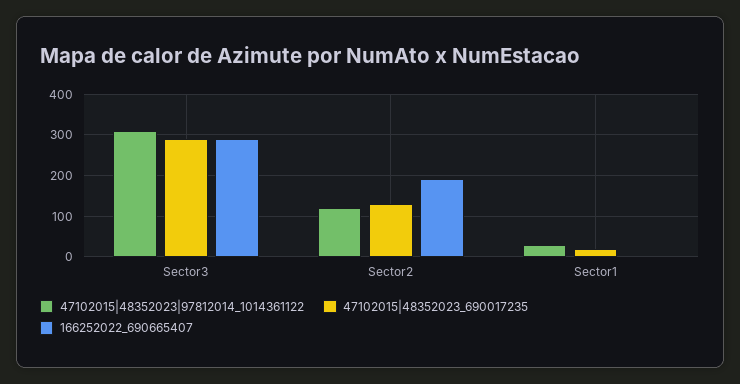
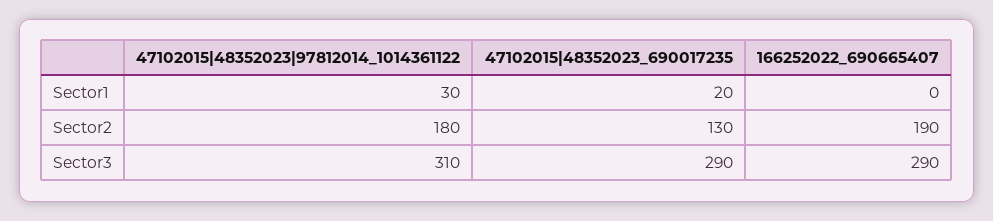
47102015|48352023|97812014_1014361122, Sector2: 120 -> 180

